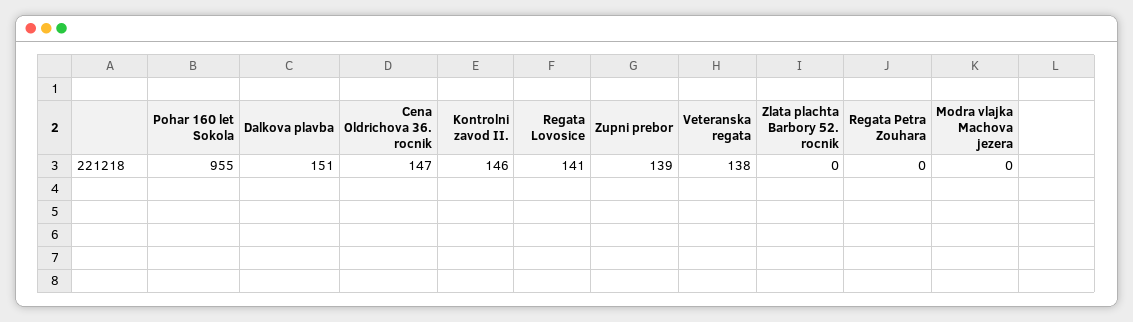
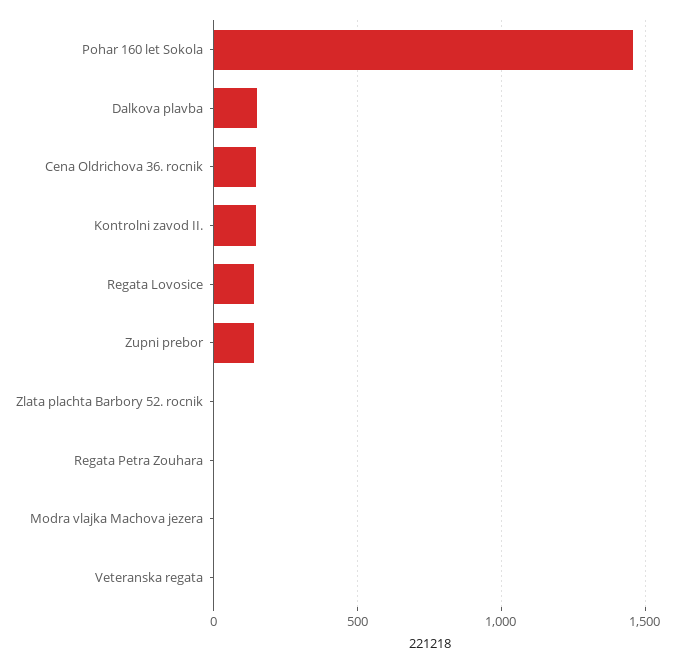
Pohar 160 let Sokola: 955 -> 1450
Veteranska regata: 138 -> 0

